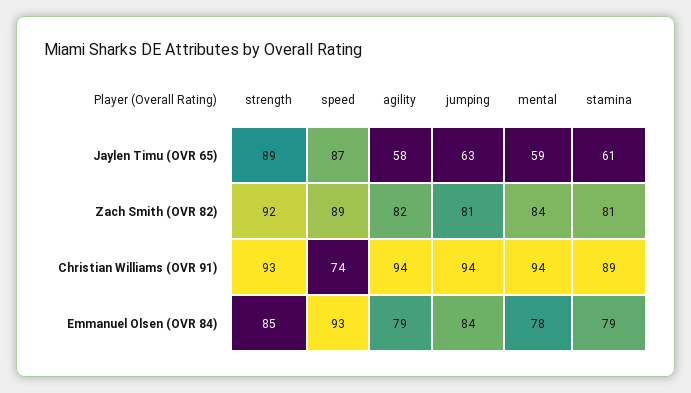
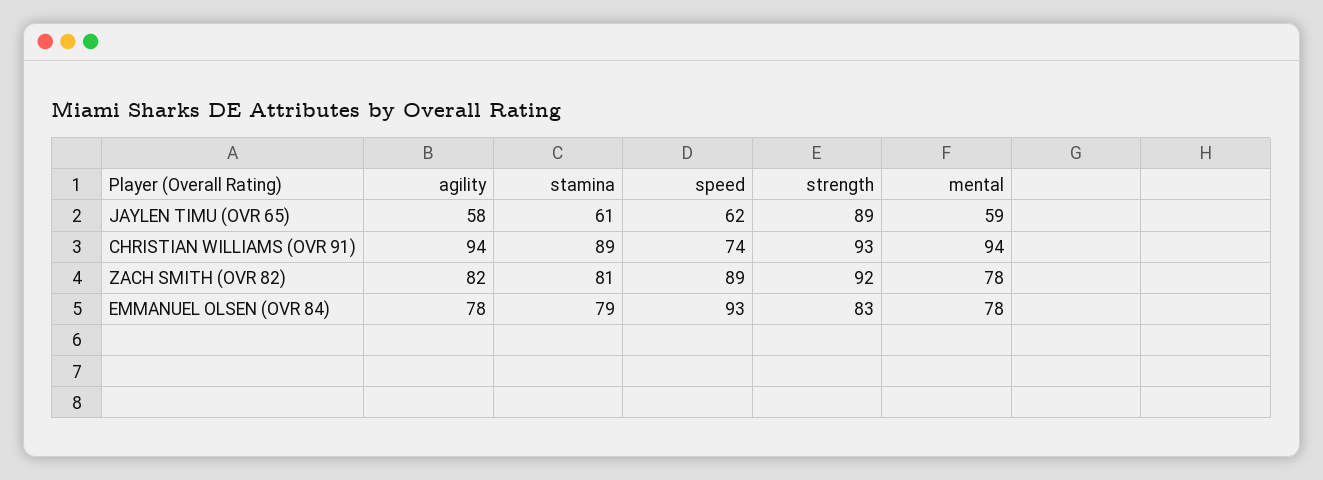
speed, Jaylen Timu (OVR 65): 87 -> 62
jumping, Jaylen Timu (OVR 65): 63 -> none
jumping, Zach Smith (OVR 82): 81 -> none
mental, Zach Smith (OVR 82): 84 -> 78
jumping, Christian Williams (OVR 91): 94 -> none
strength, Emmanuel Olsen (OVR 84): 85 -> 83
agility, Emmanuel Olsen (OVR 84): 79 -> 78
jumping, Emmanuel Olsen (OVR 84): 84 -> none

